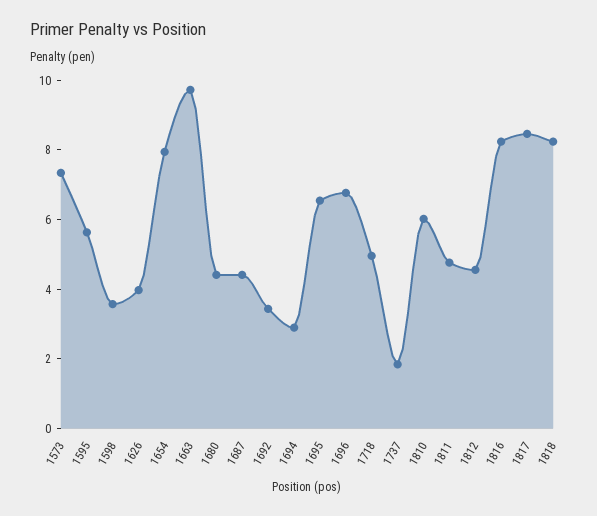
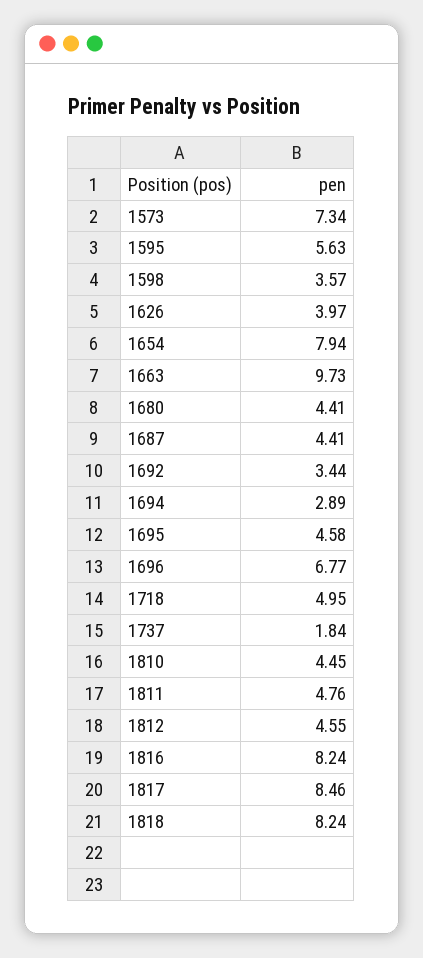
1695: 6.5 -> 4.58
1810: 6 -> 4.45

